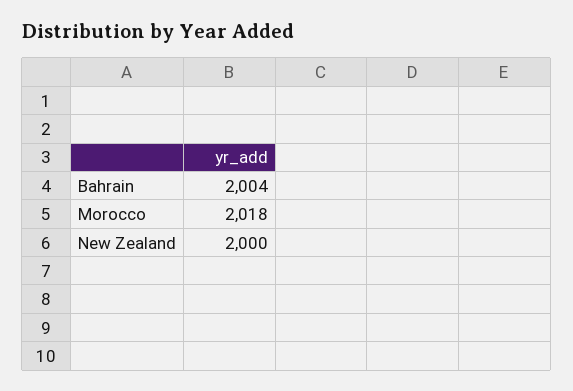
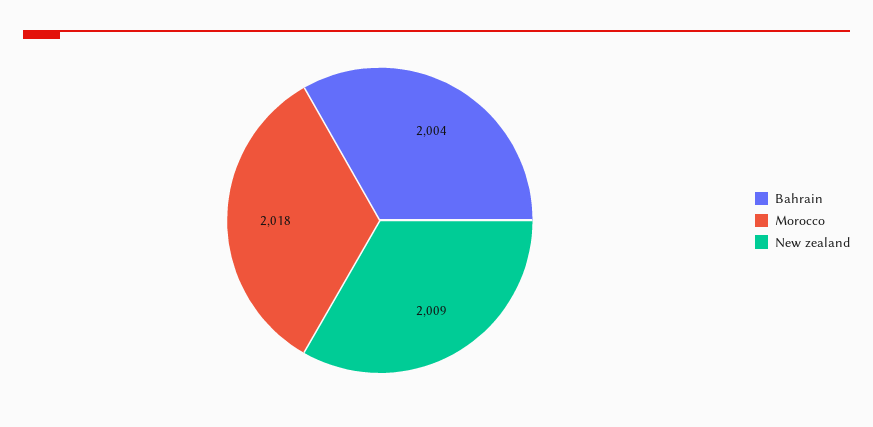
New Zealand: 2000 -> 2009

